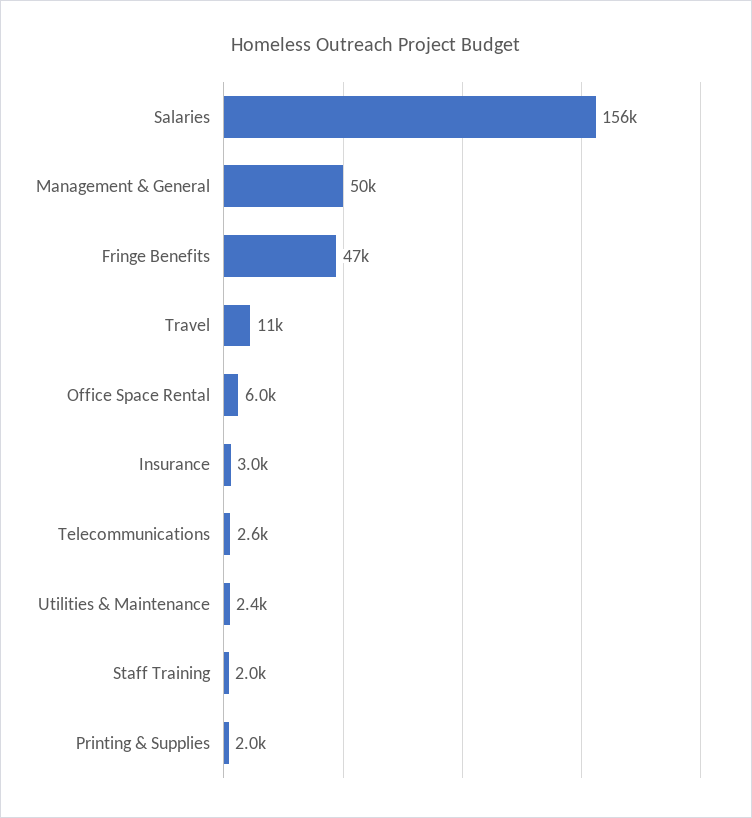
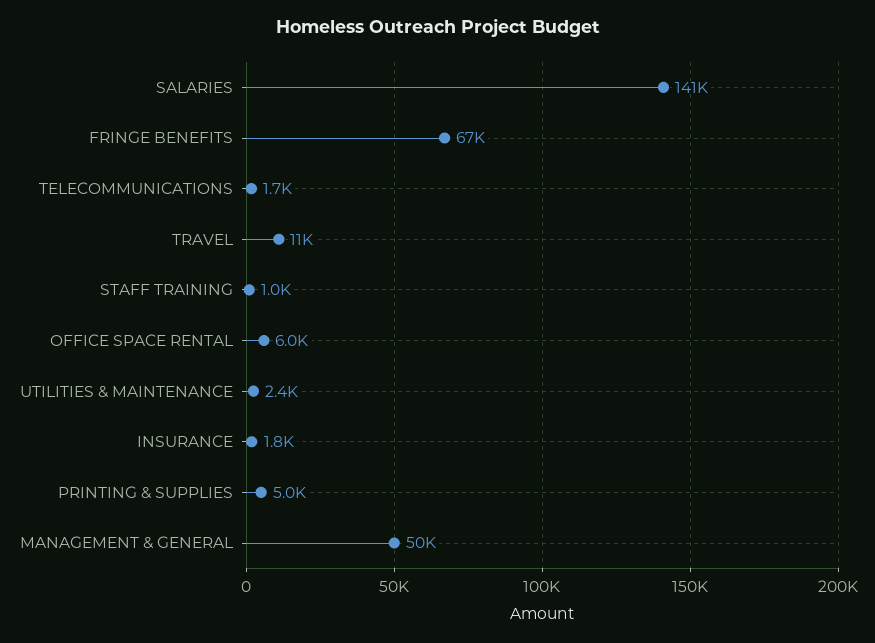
Salaries: 156000 -> 141000
Fringe Benefits: 47000 -> 67000
Insurance: 3000 -> 1800
Telecommunications: 2600 -> 1700
Staff Training: 2000 -> 1000
Printing & Supplies: 2000 -> 5000

